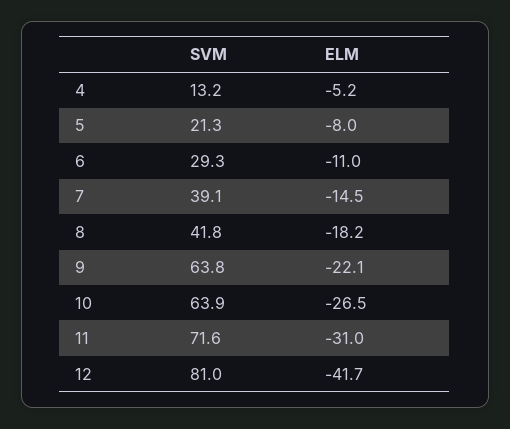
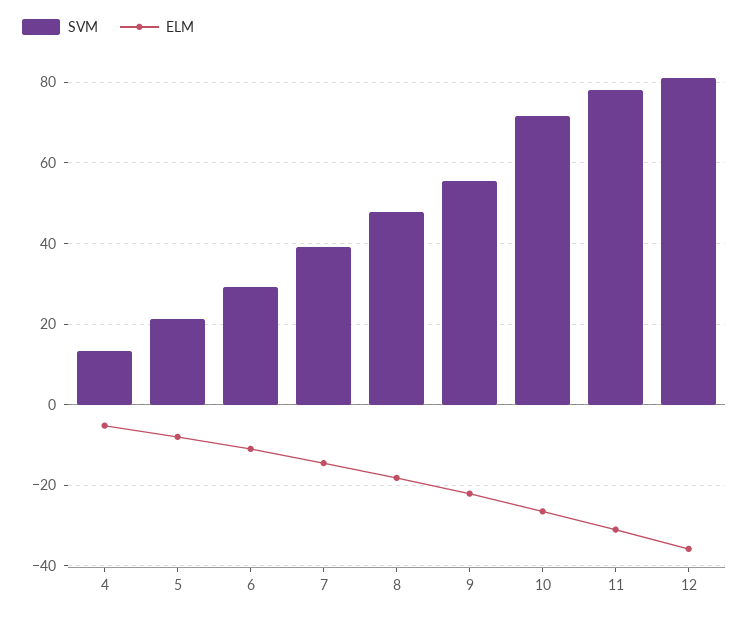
SVM, 8: 41.8 -> 48
SVM, 9: 63.8 -> 56
SVM, 10: 63.9 -> 72
SVM, 11: 71.6 -> 78
ELM, 12: -41.7 -> -36

